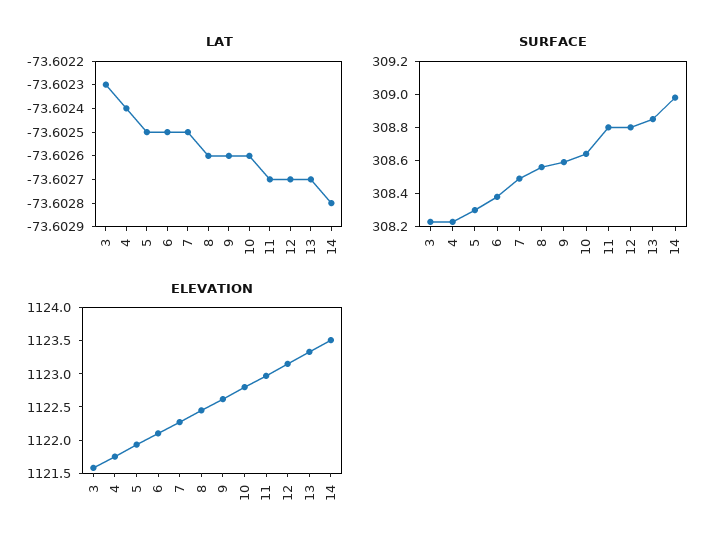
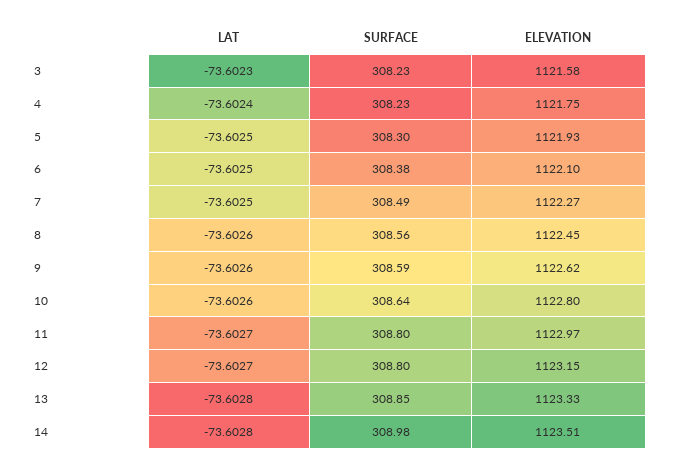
LAT, 13: -73.6027 -> -73.6028

